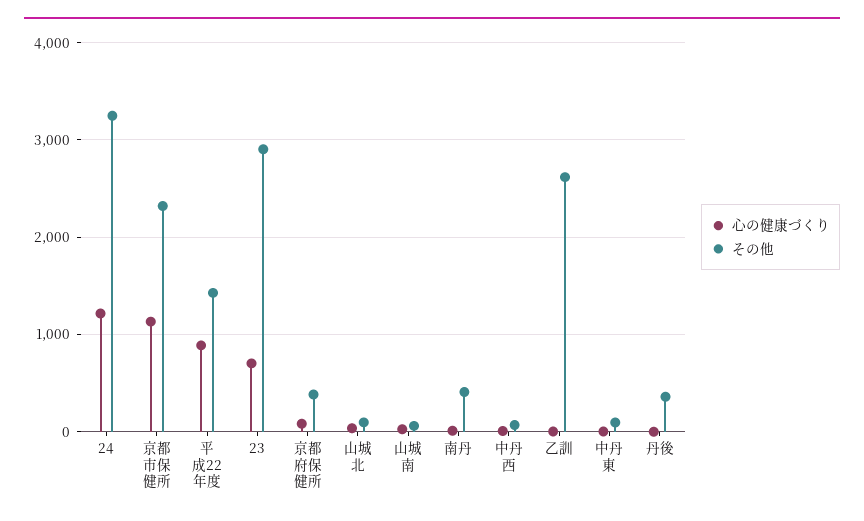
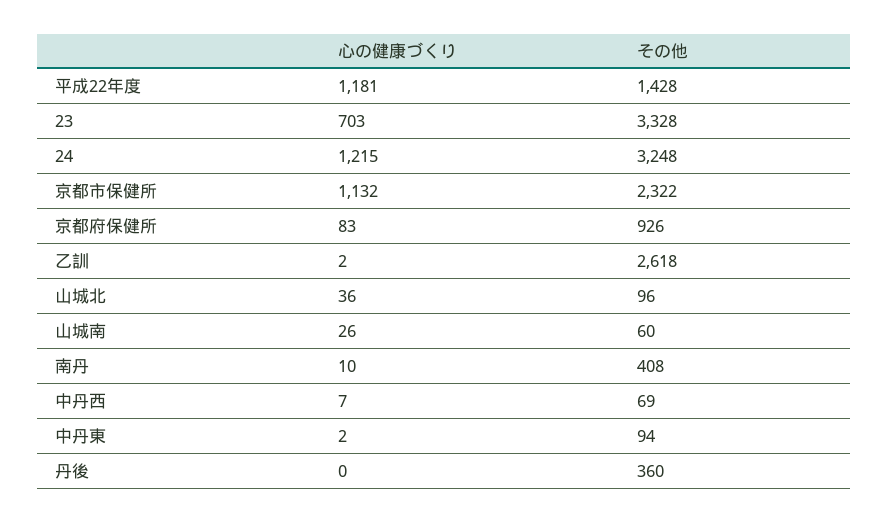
心の健康づくり, 平成22年度: 900 -> 1181
その他, 23: 2900 -> 3328
その他, 京都府保健所: 400 -> 926

